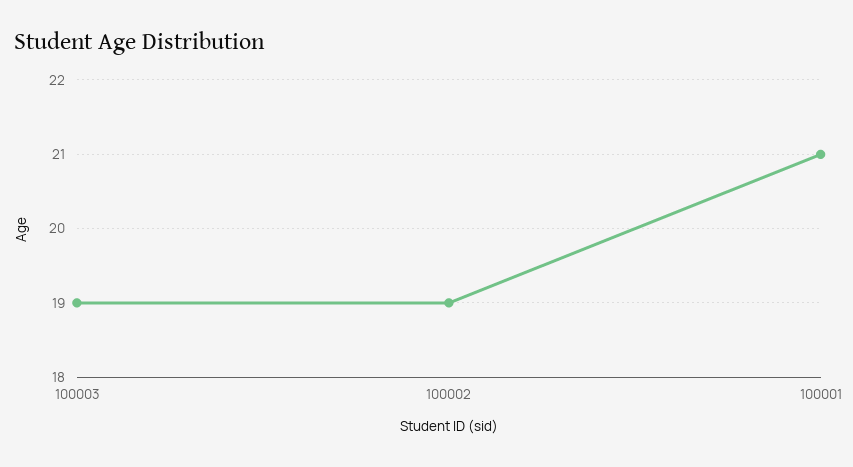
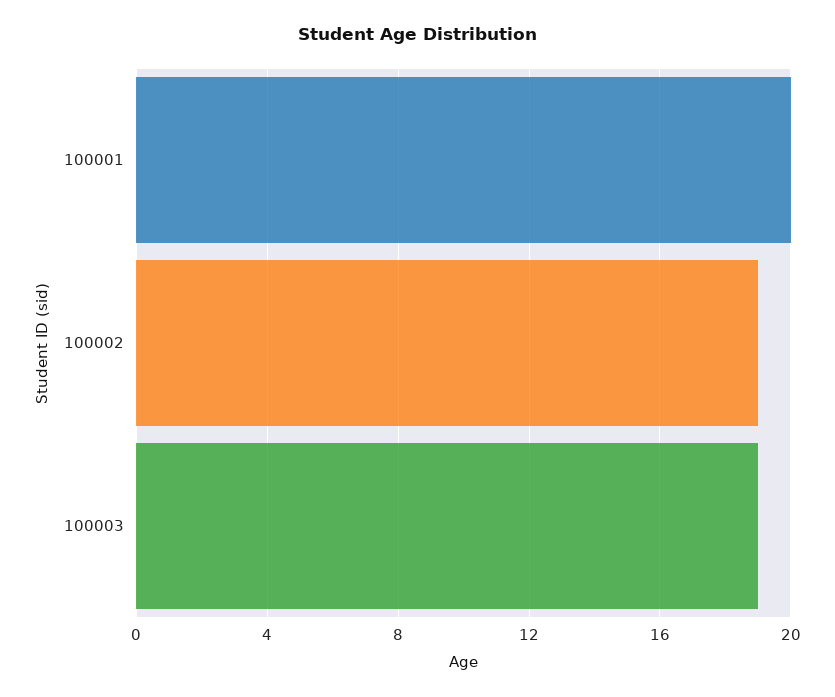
100001: 21 -> 20

